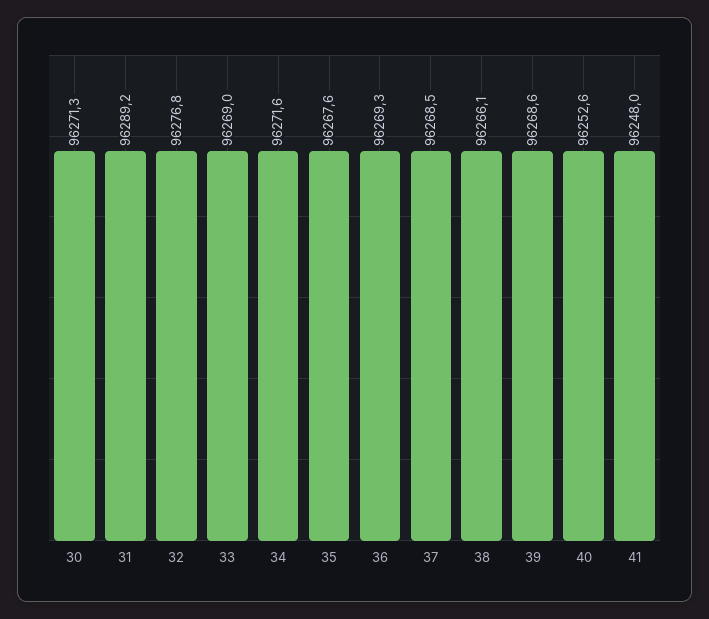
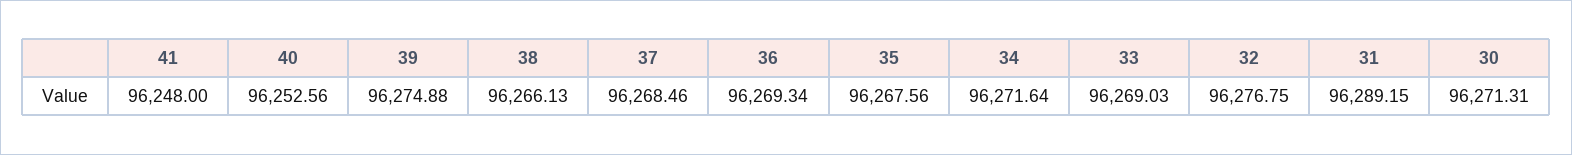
39: 96268.6 -> 96274.88

